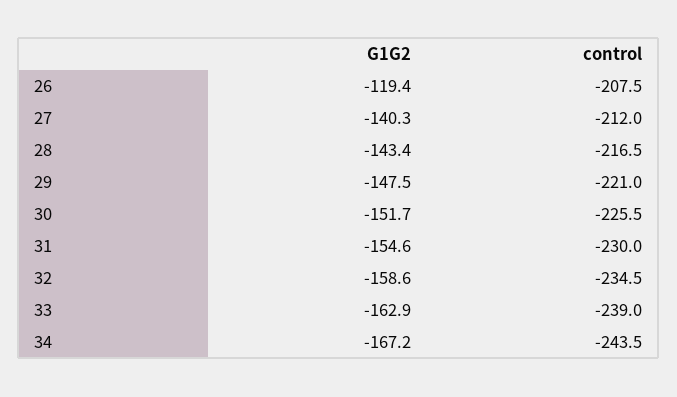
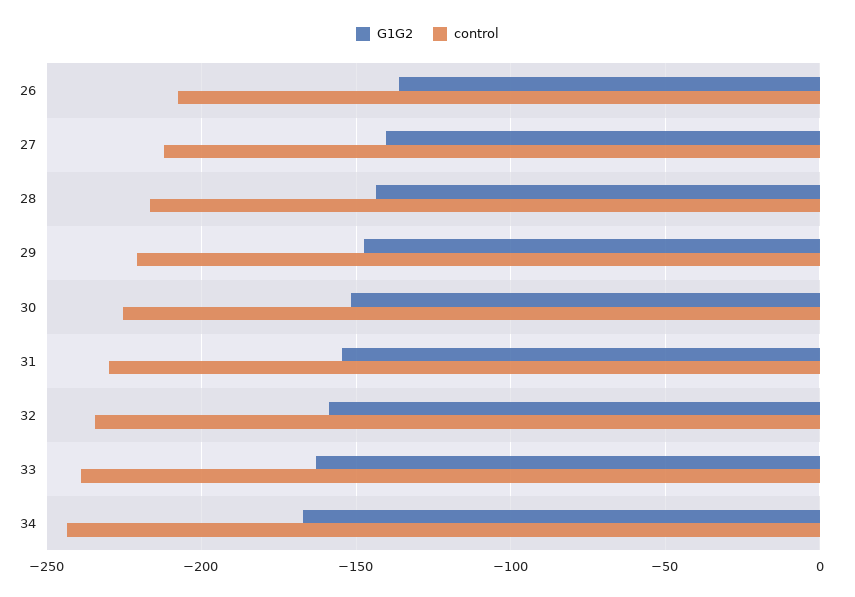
G1G2, 26: -119.4 -> -135

